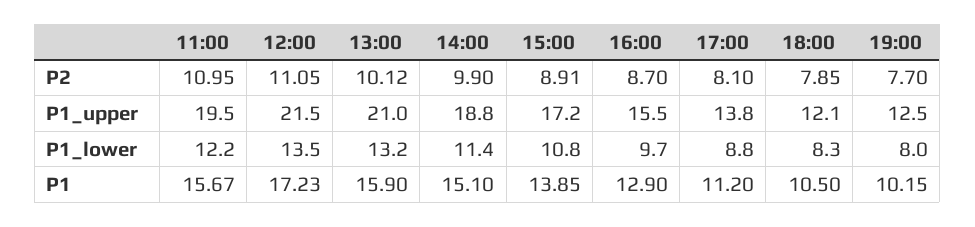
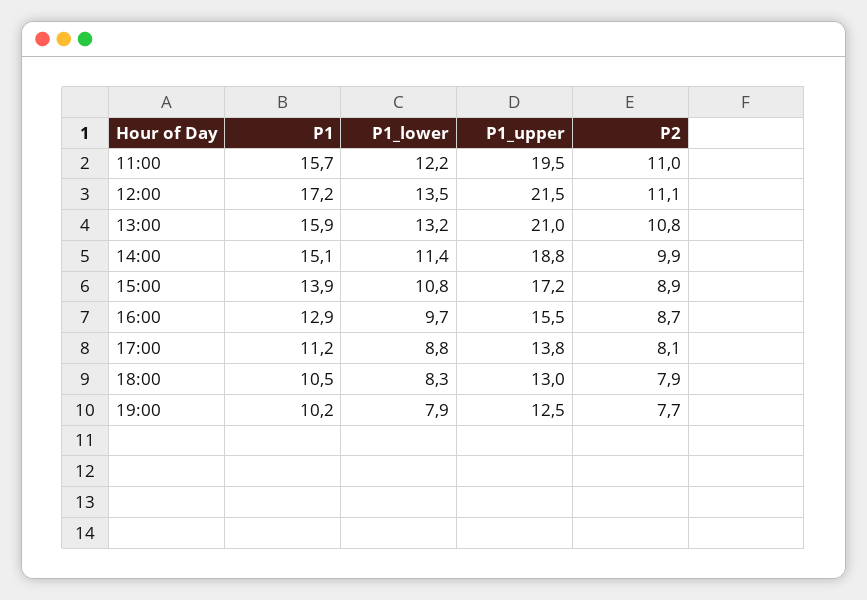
13:00, P2: 10.12 -> 10.8
18:00, P1_upper: 12.1 -> 13
19:00, P1_lower: 8 -> 7.9

